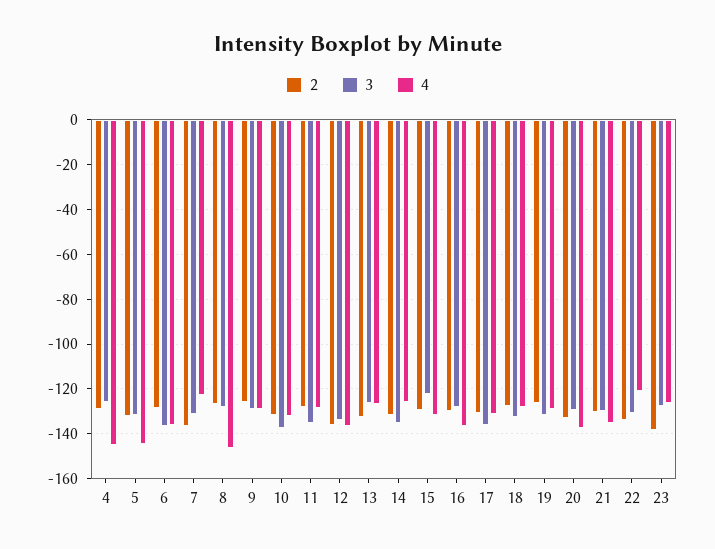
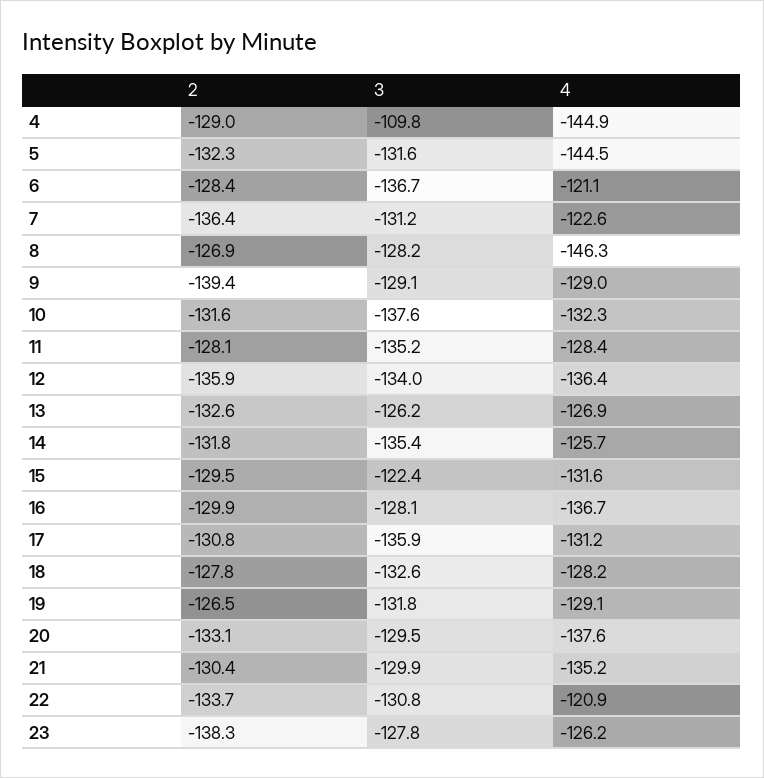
3, 4: -125 -> -109.8
4, 6: -135 -> -121.1
2, 9: -125 -> -139.4

